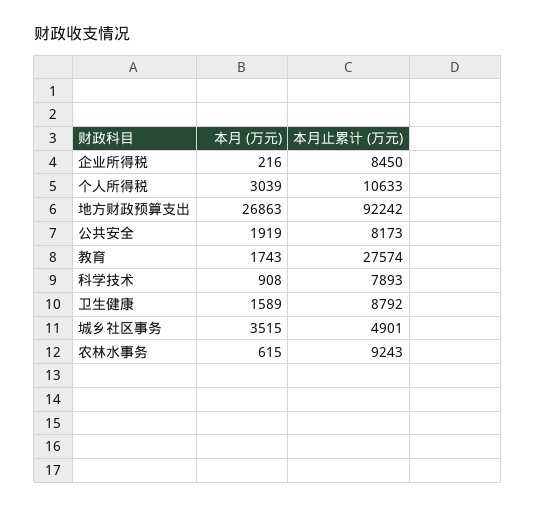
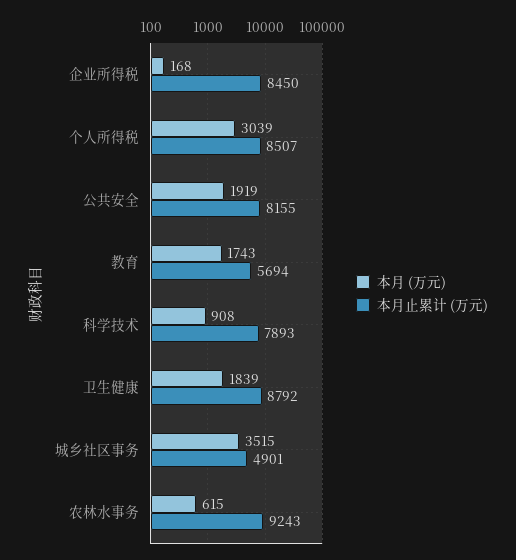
本月 (万元), 企业所得税: 216 -> 168
本月止累计 (万元), 个人所得税: 10633 -> 8507
本月 (万元), 地方财政预算支出: 26863 -> none
本月止累计 (万元), 地方财政预算支出: 92242 -> none
本月止累计 (万元), 公共安全: 8173 -> 8155
本月止累计 (万元), 教育: 27574 -> 5694
本月 (万元), 卫生健康: 1589 -> 1839

